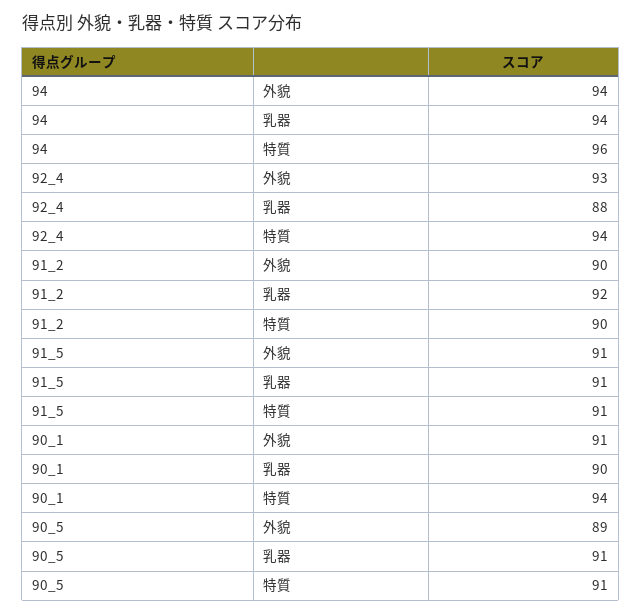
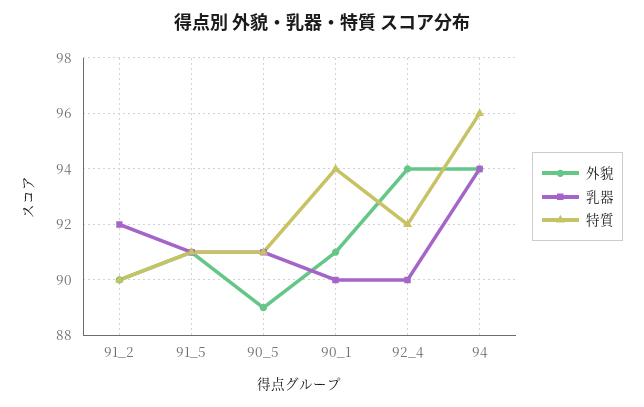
外貌, 92_4: 93 -> 94
乳器, 92_4: 88 -> 90
特質, 92_4: 94 -> 92

